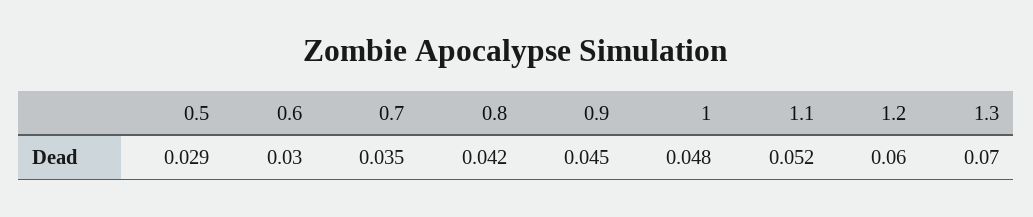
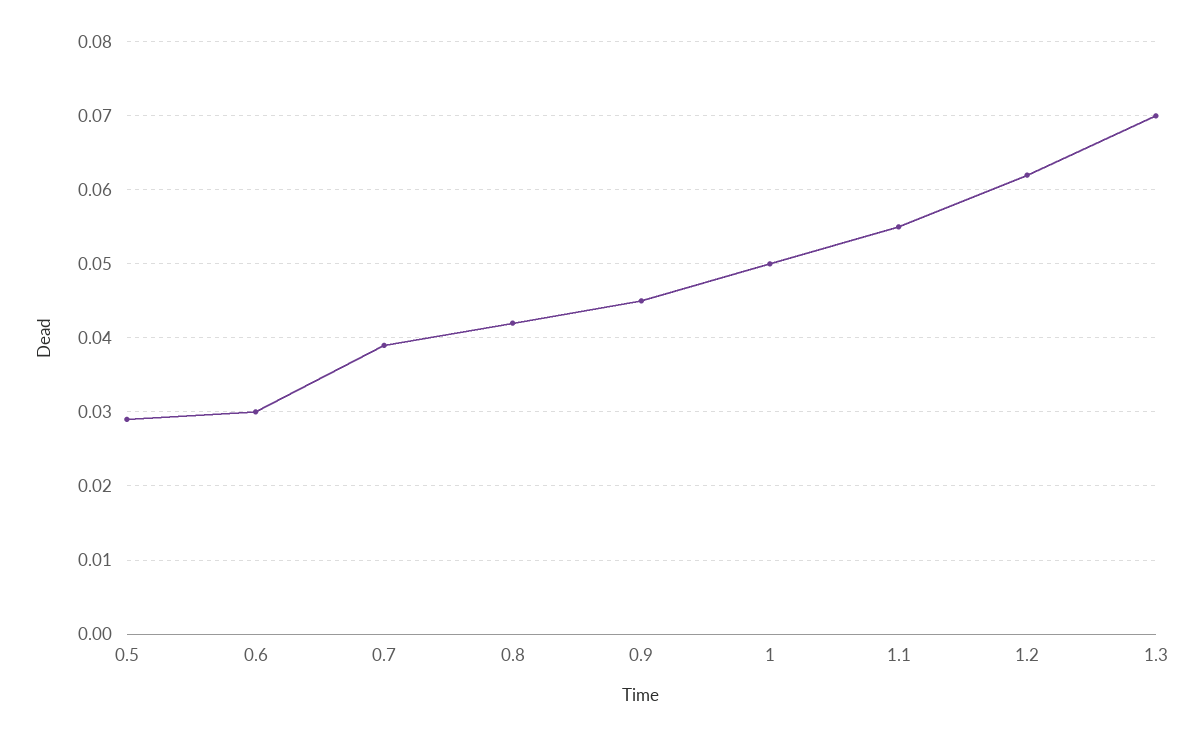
0.7: 0.035 -> 0.039
1: 0.048 -> 0.05
1.1: 0.052 -> 0.055
1.2: 0.06 -> 0.062

